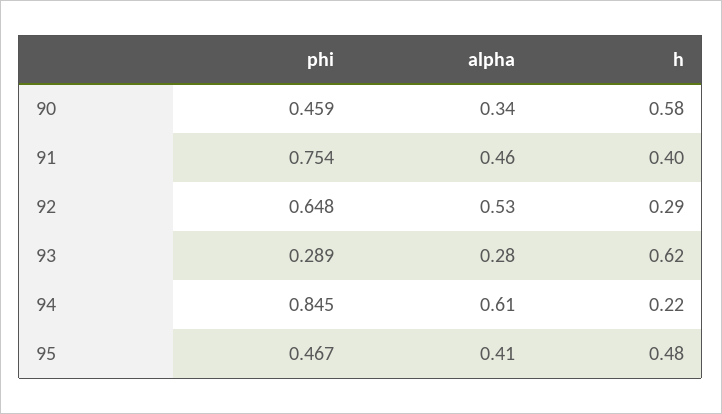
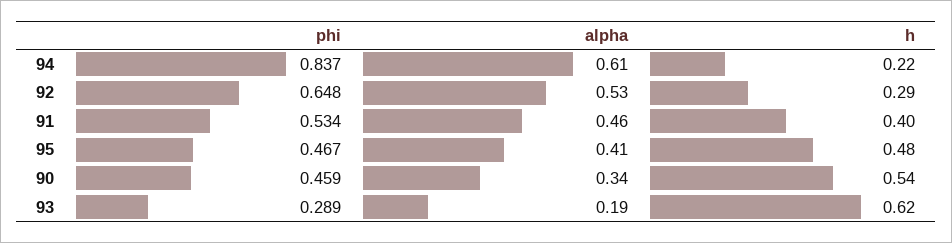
h, 90: 0.58 -> 0.54
phi, 91: 0.754 -> 0.534
alpha, 93: 0.28 -> 0.19
phi, 94: 0.845 -> 0.837

